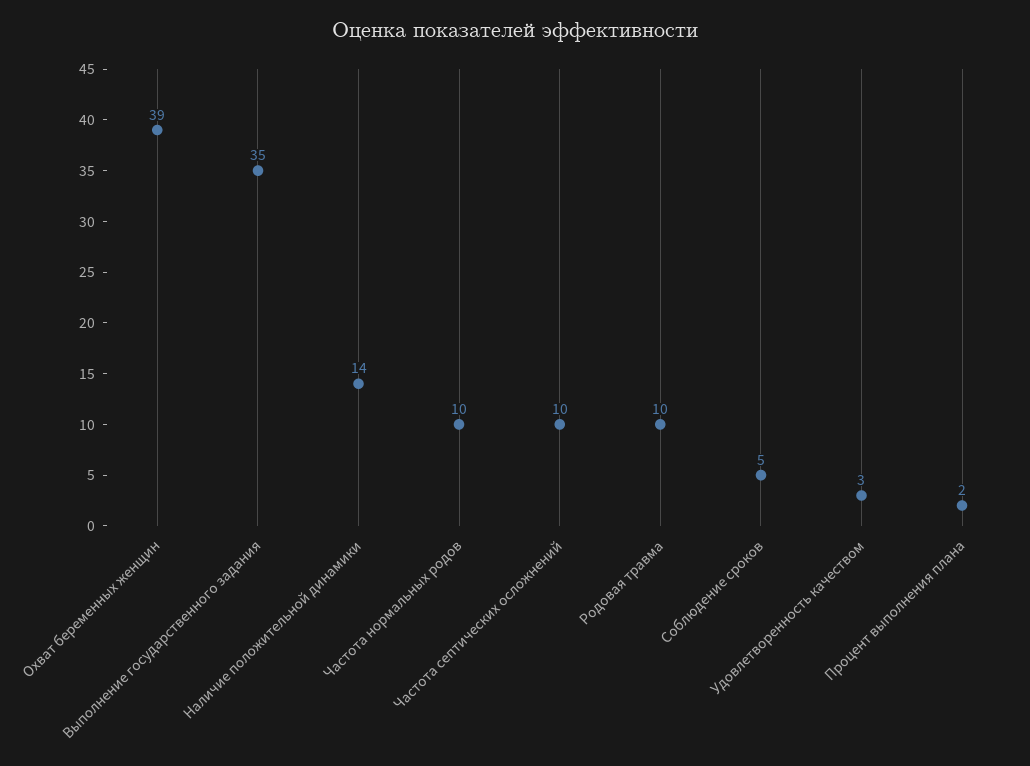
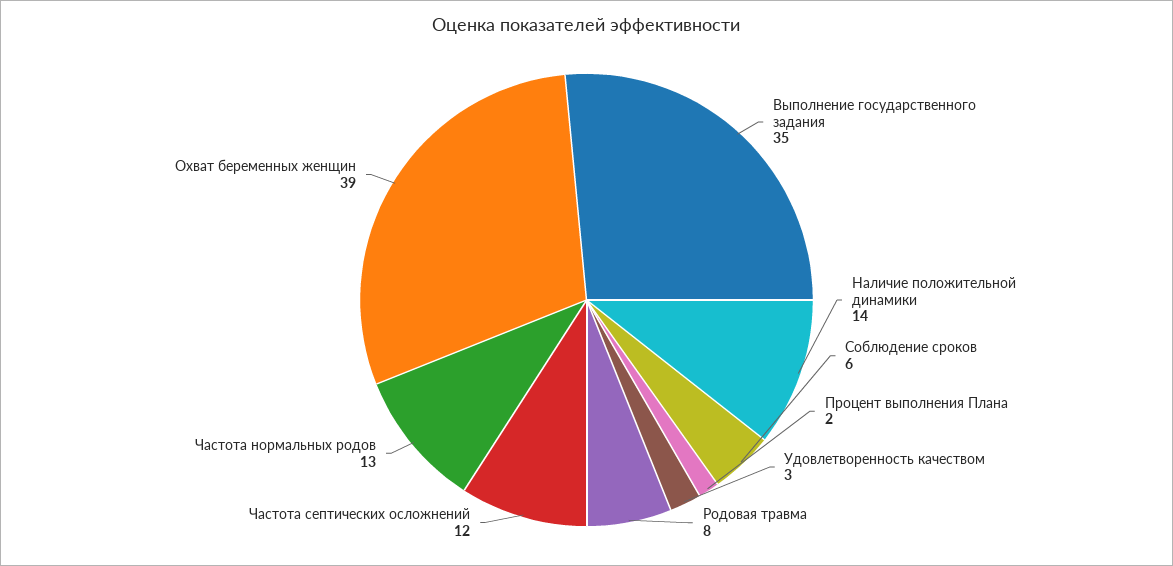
Частота нормальных родов: 10 -> 13
Частота септических осложнений: 10 -> 12
Родовая травма: 10 -> 8
Соблюдение сроков: 5 -> 6

